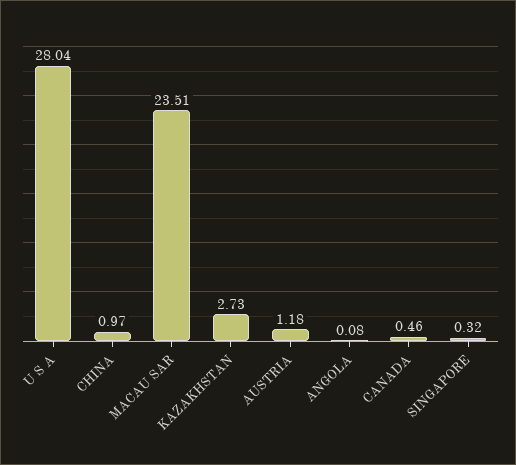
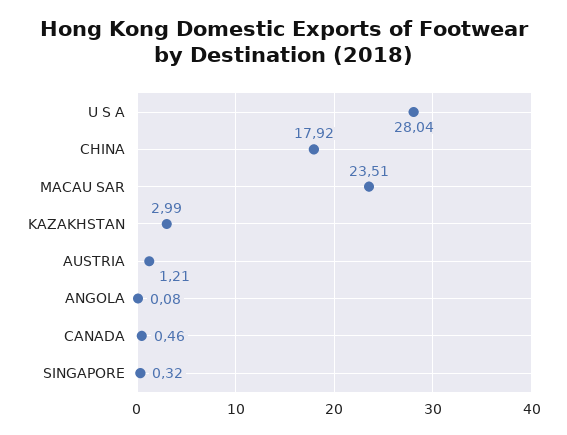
CHINA: 0.97 -> 17.92
KAZAKHSTAN: 2.73 -> 2.99
AUSTRIA: 1.18 -> 1.21

